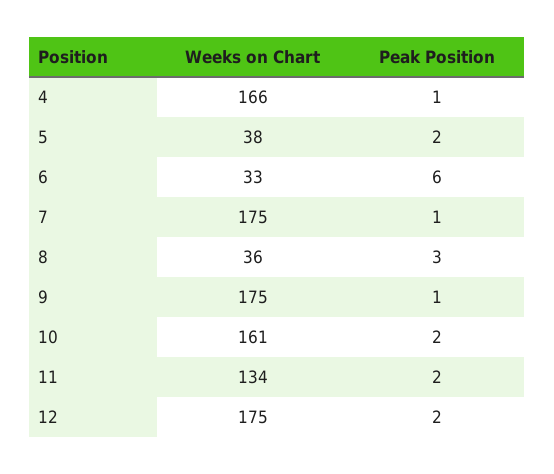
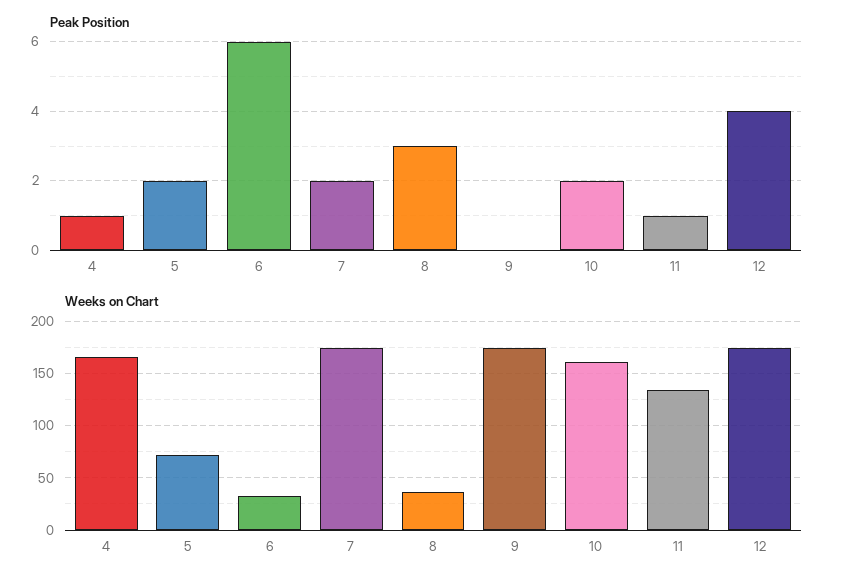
Weeks on Chart, 5: 38 -> 70
Peak Position, 7: 1 -> 2
Peak Position, 9: 1 -> 0
Peak Position, 11: 2 -> 1
Peak Position, 12: 2 -> 4

